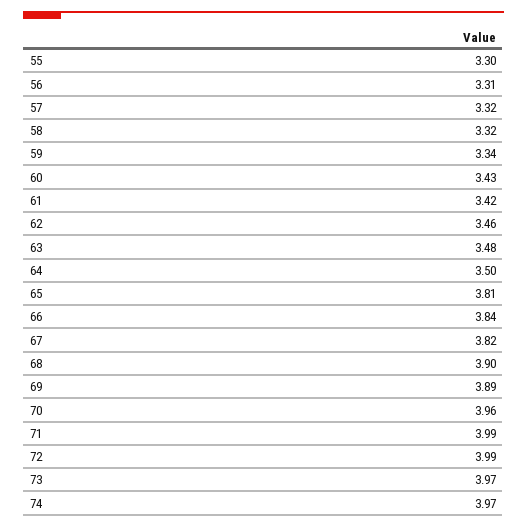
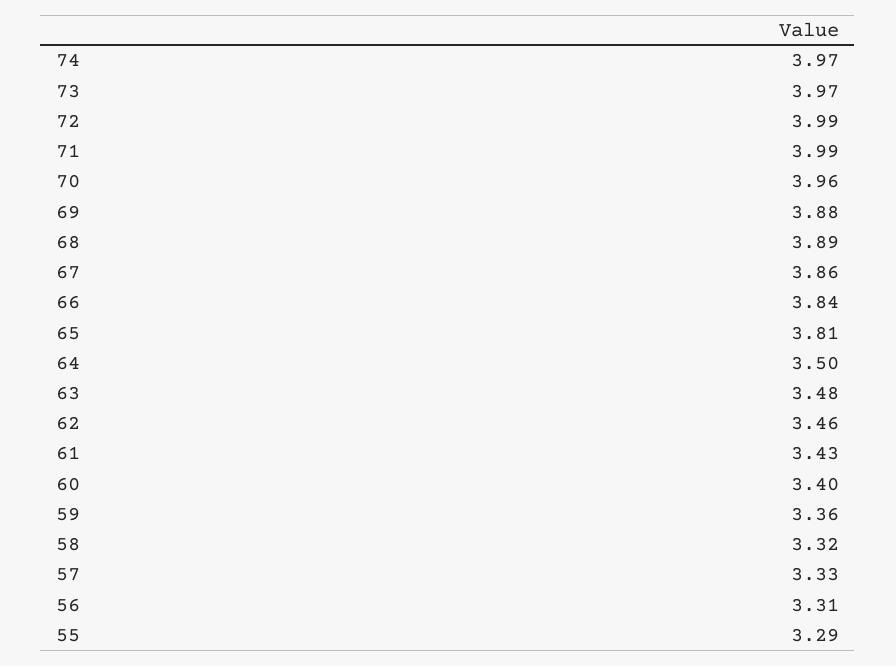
55: 3.3 -> 3.29
57: 3.32 -> 3.33
59: 3.34 -> 3.36
60: 3.43 -> 3.4
61: 3.42 -> 3.43
67: 3.82 -> 3.86
68: 3.9 -> 3.89
69: 3.89 -> 3.88

